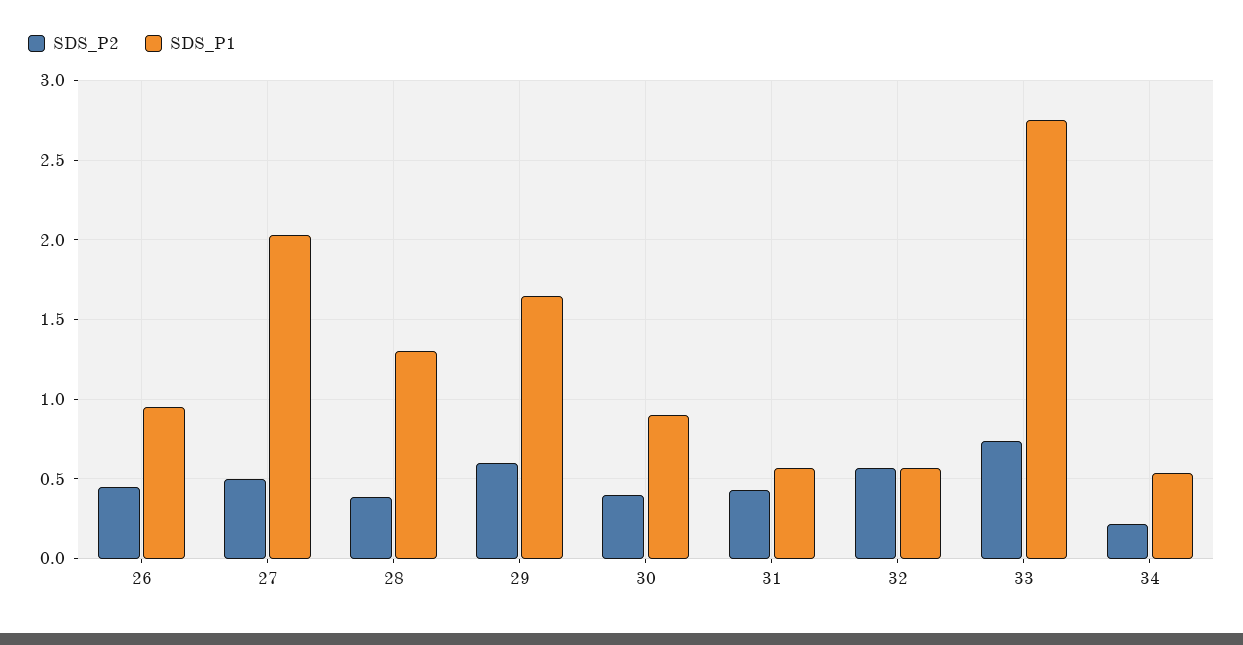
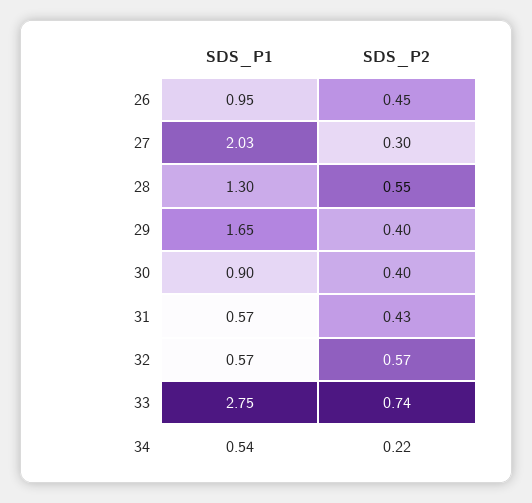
SDS_P2, 27: 0.5 -> 0.3
SDS_P2, 28: 0.4 -> 0.55
SDS_P2, 29: 0.6 -> 0.4

